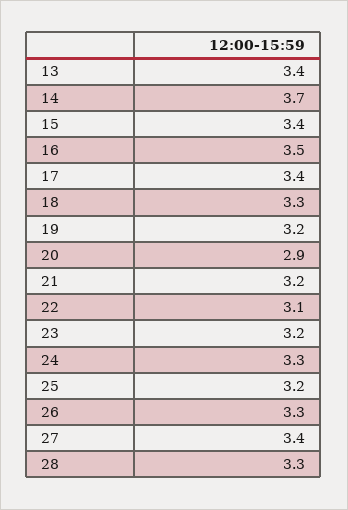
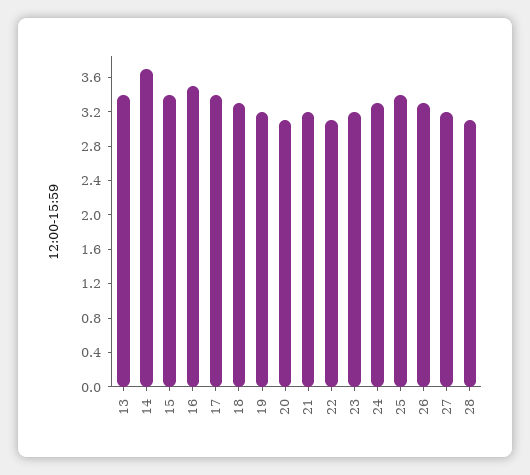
20: 2.9 -> 3.1
25: 3.2 -> 3.4
27: 3.4 -> 3.2
28: 3.3 -> 3.1

